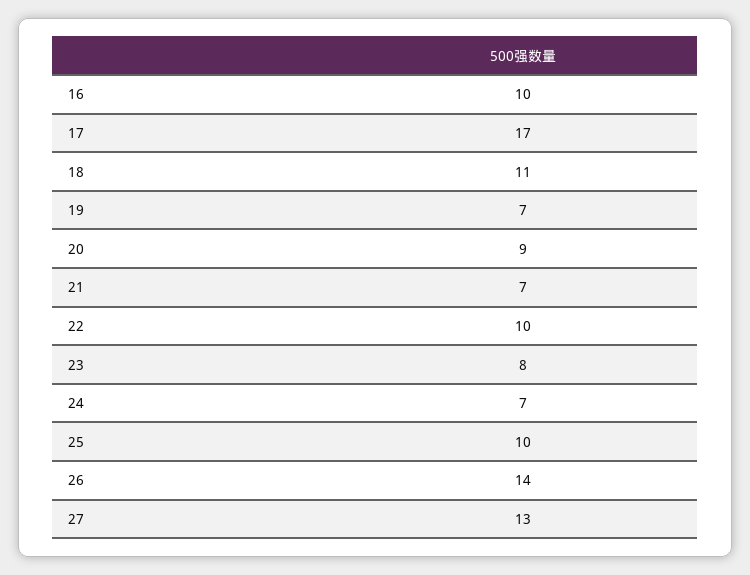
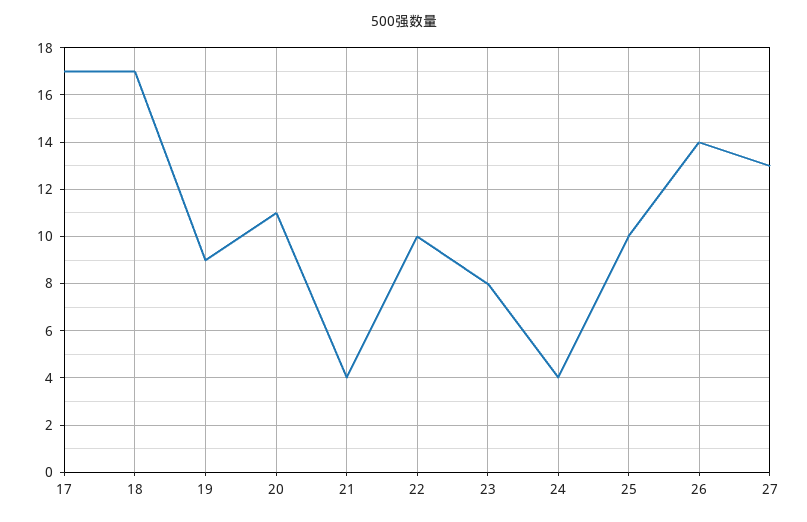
16: 10 -> none
18: 11 -> 17
19: 7 -> 9
20: 9 -> 11
21: 7 -> 4
24: 7 -> 4

